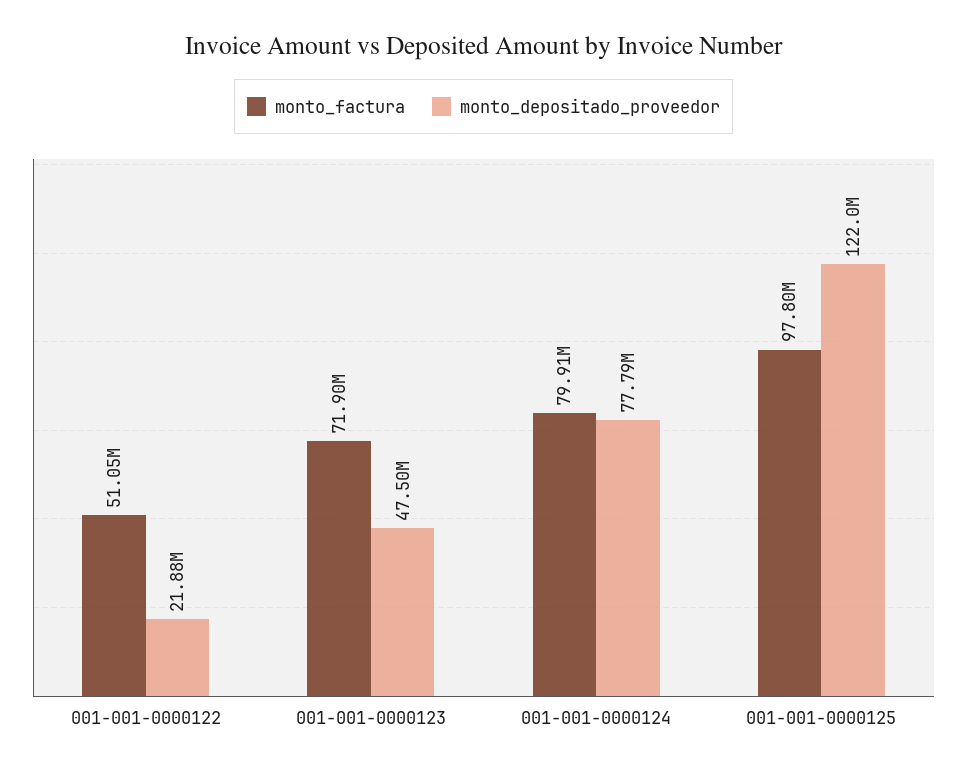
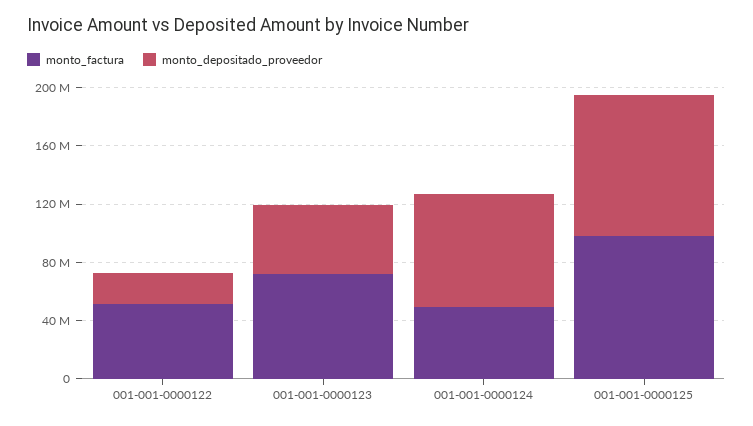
monto_factura, 001-001-0000124: 79910000 -> 50000000
monto_depositado_proveedor, 001-001-0000125: 122000000 -> 100000000

